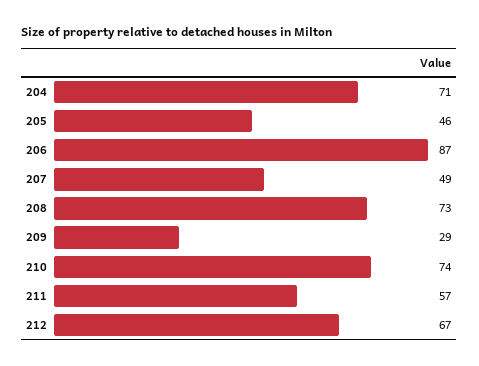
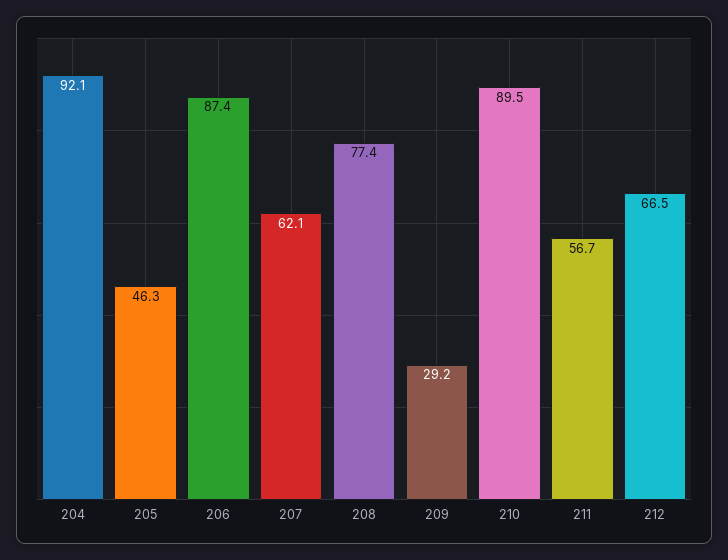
204: 71 -> 92.1
207: 49 -> 62.1
208: 73 -> 77.4
210: 74 -> 89.5

